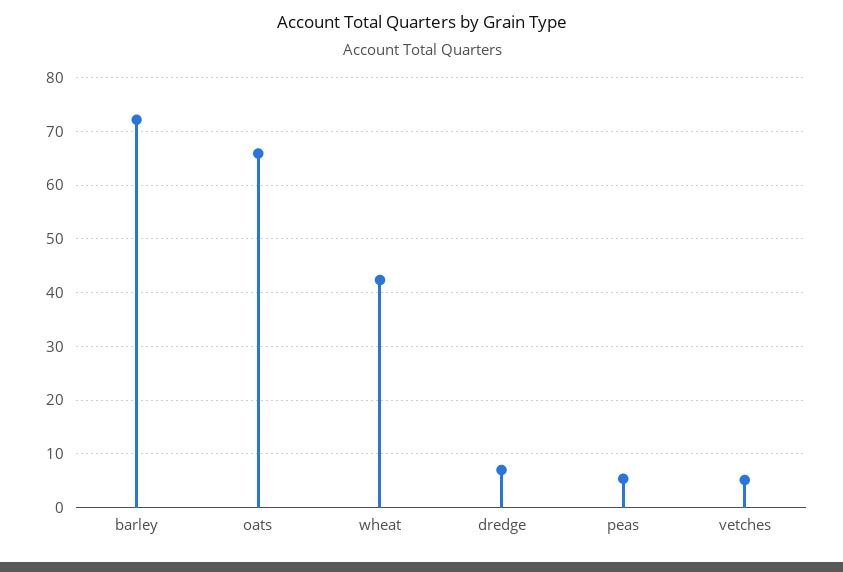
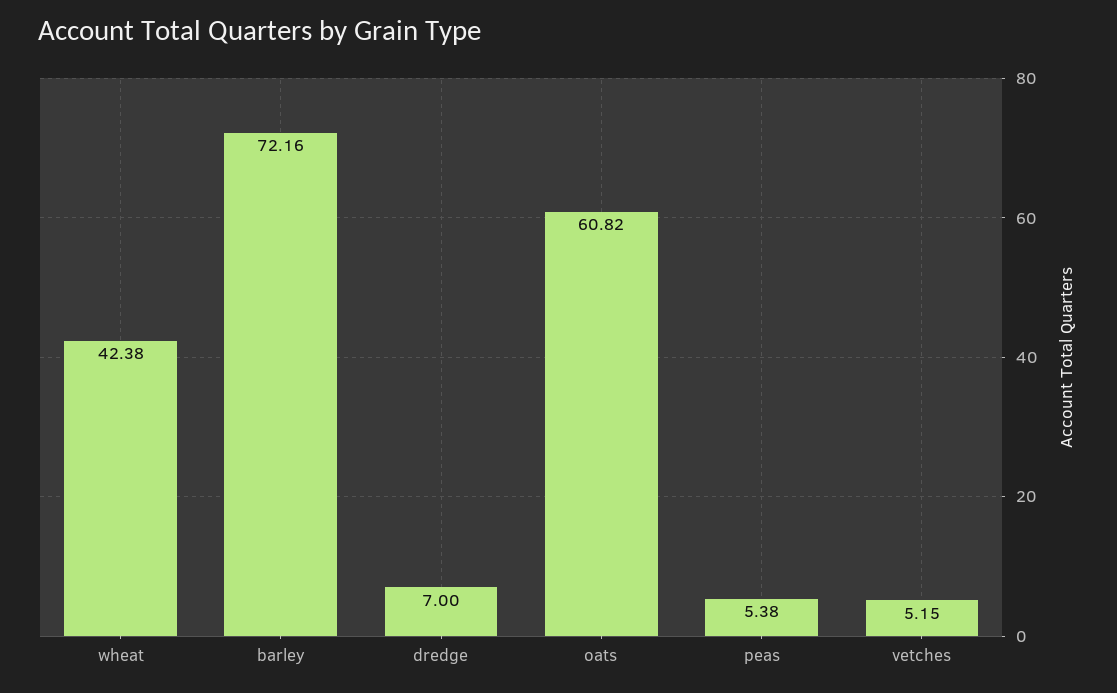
oats: 66 -> 60.82

